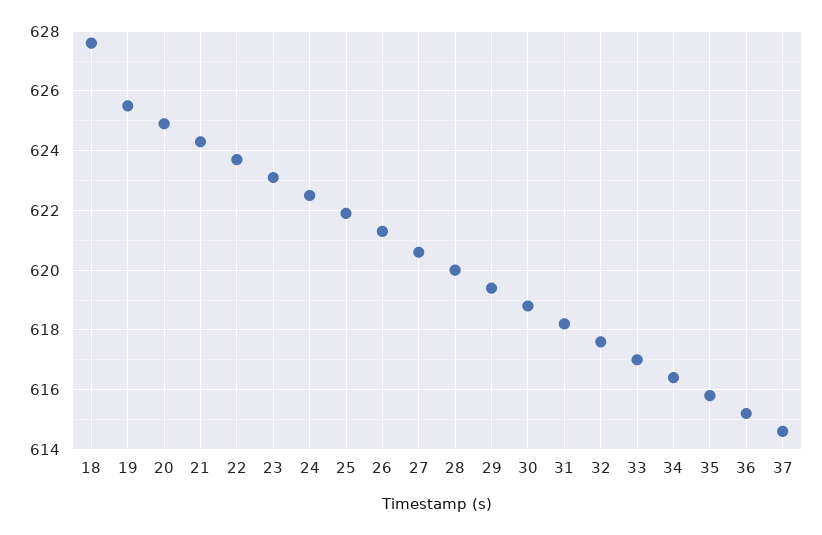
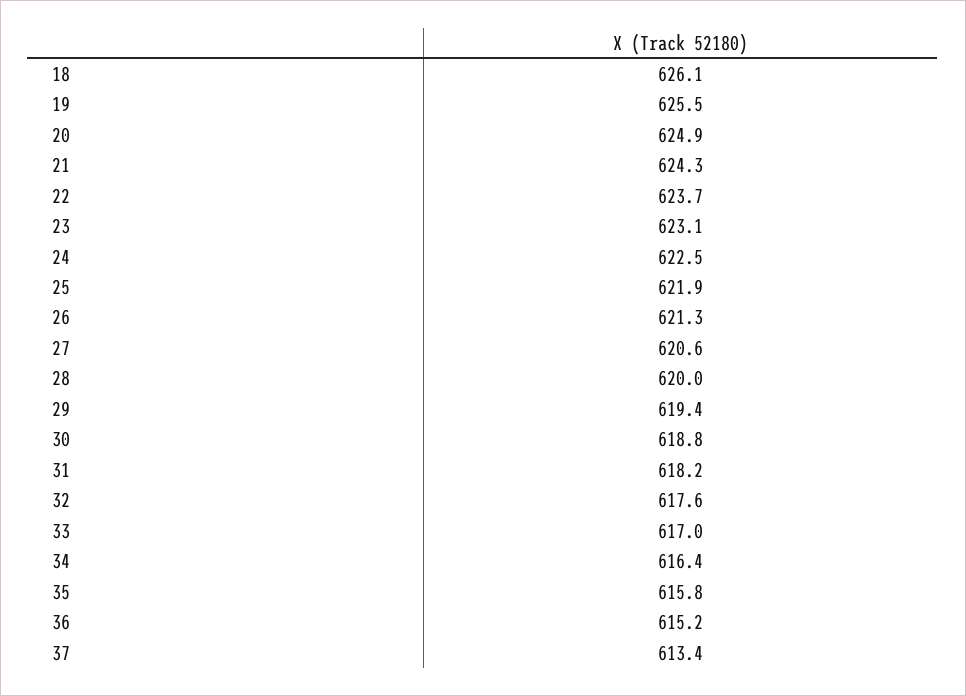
18: 627.5 -> 626.1
37: 614.5 -> 613.4

